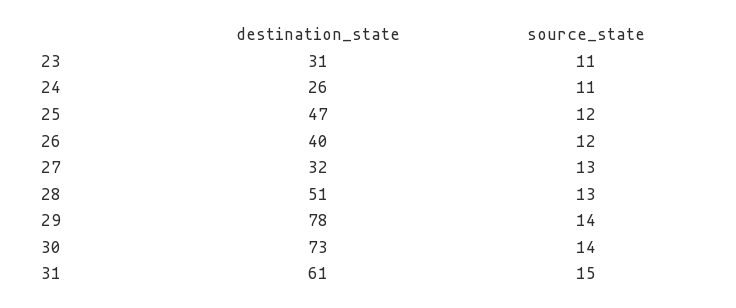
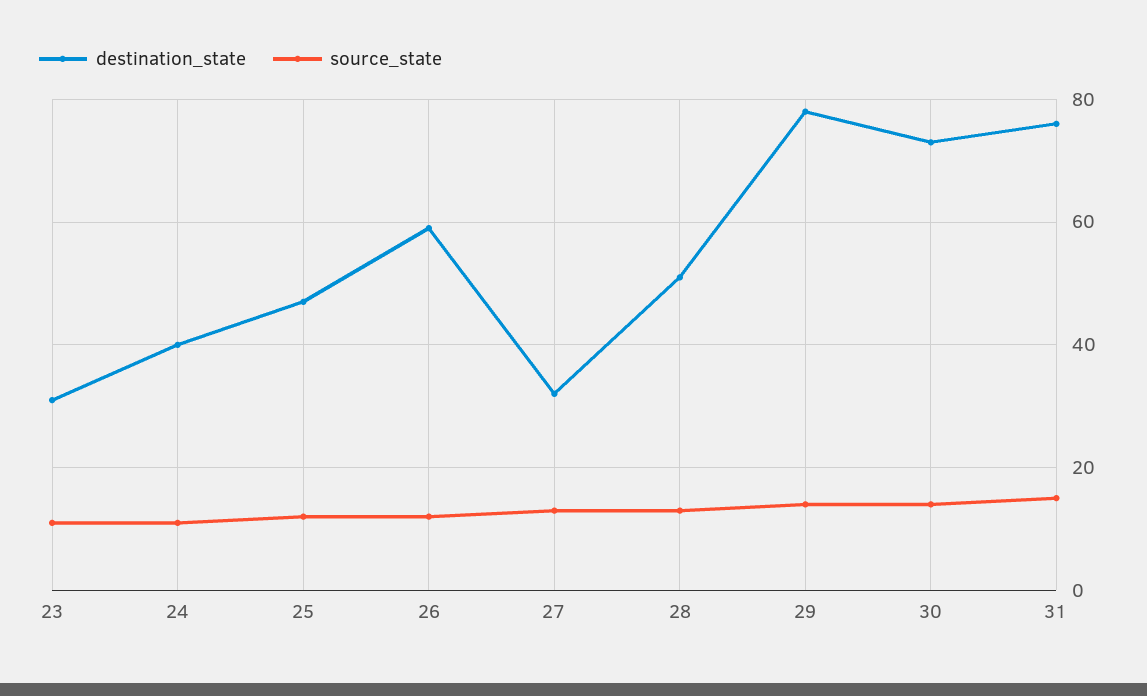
destination_state, 24: 26 -> 40
destination_state, 26: 40 -> 60
destination_state, 31: 61 -> 75

